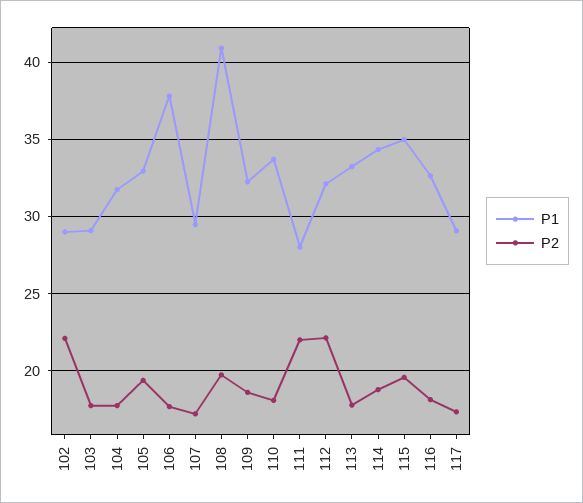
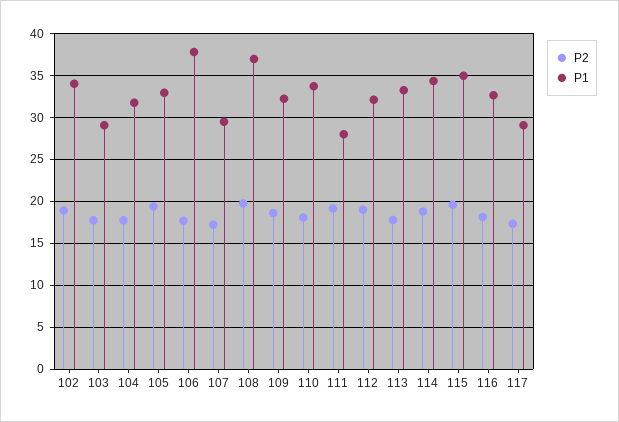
P1, 102: 29 -> 34
P2, 102: 22 -> 19
P1, 108: 41 -> 37
P2, 111: 22 -> 19
P2, 112: 22 -> 19

